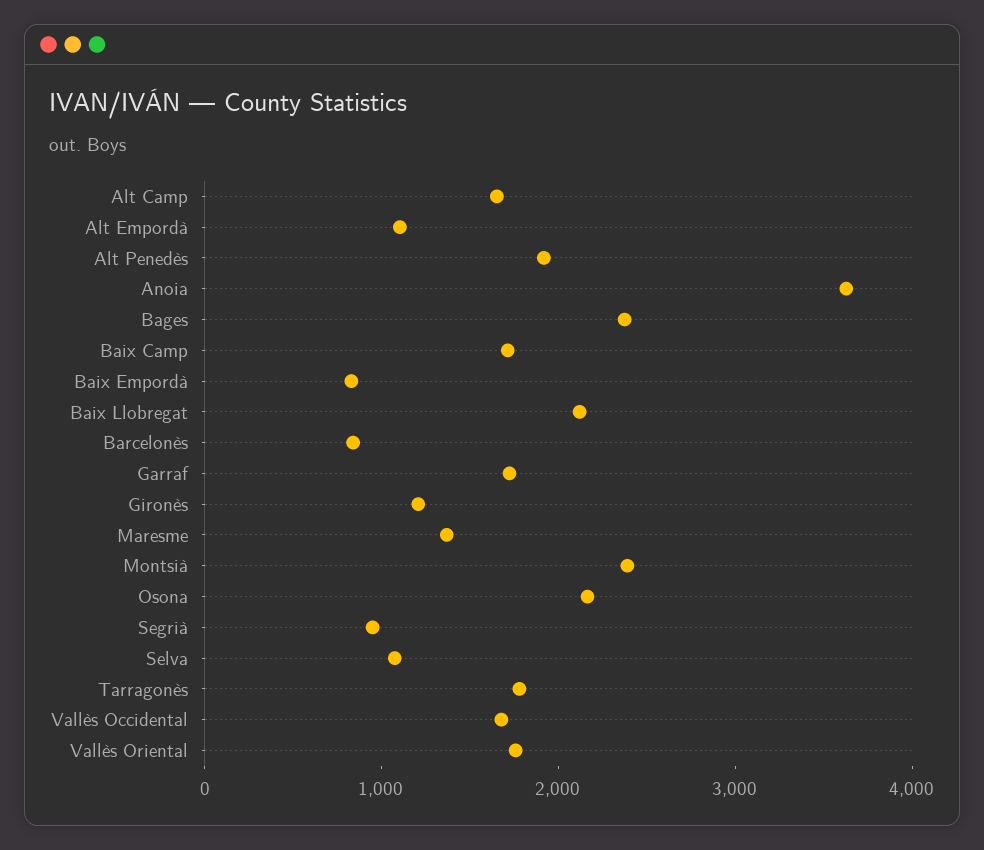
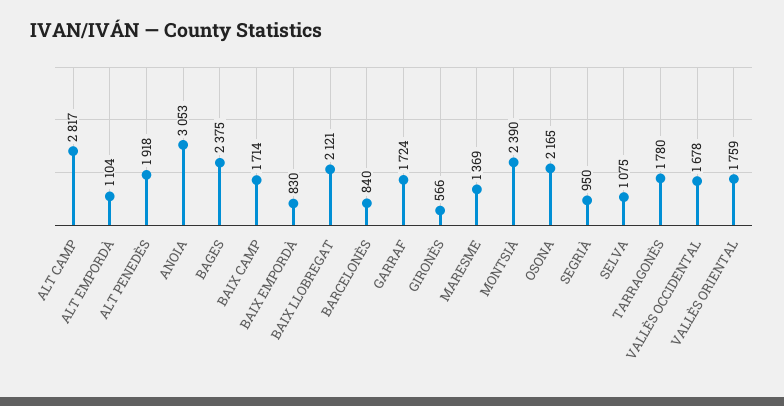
Alt Camp: 1600 -> 2817
Anoia: 3600 -> 3053
Gironès: 1200 -> 566

